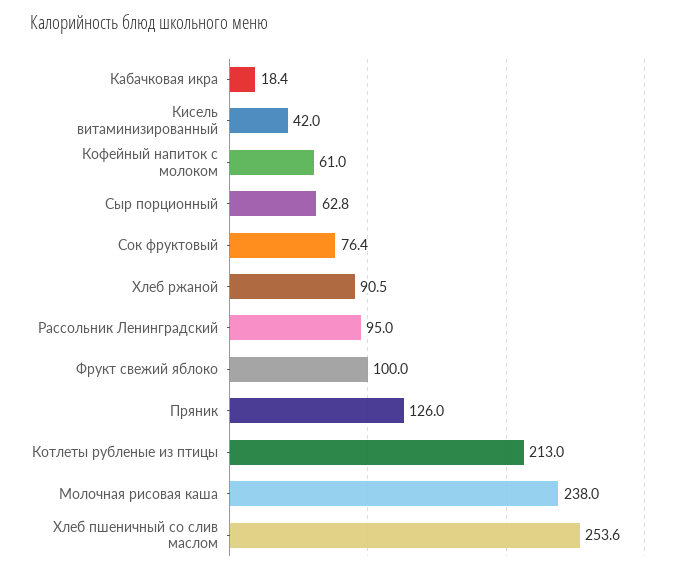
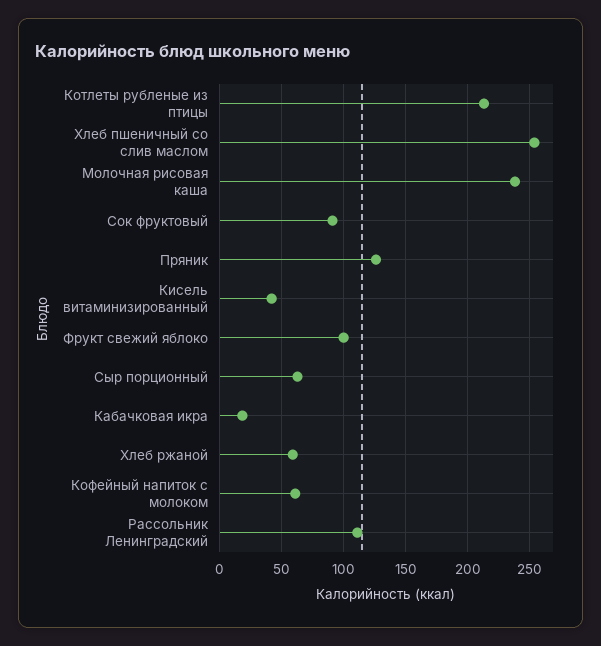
Сок фруктовый: 76.4 -> 90
Хлеб ржаной: 90.5 -> 60
Рассольник Ленинградский: 95 -> 110

